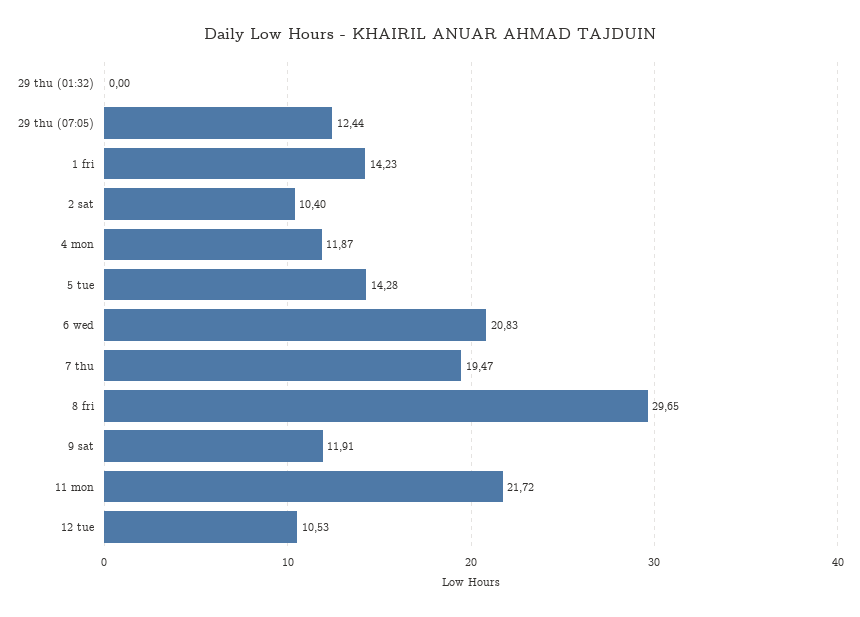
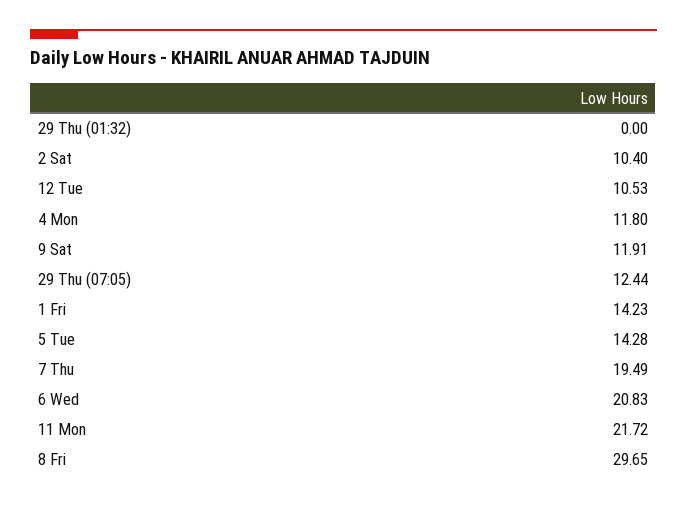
4 mon: 11.87 -> 11.8
7 thu: 19.47 -> 19.49

